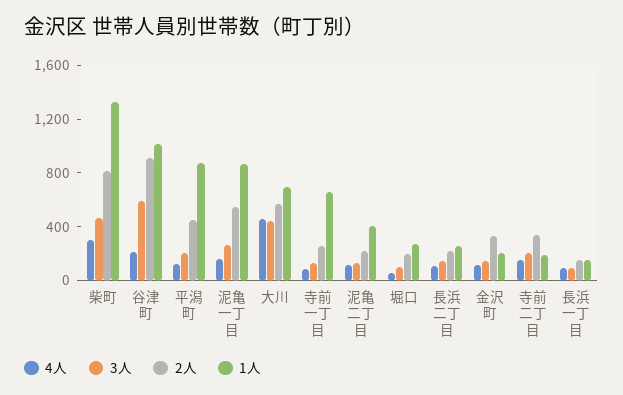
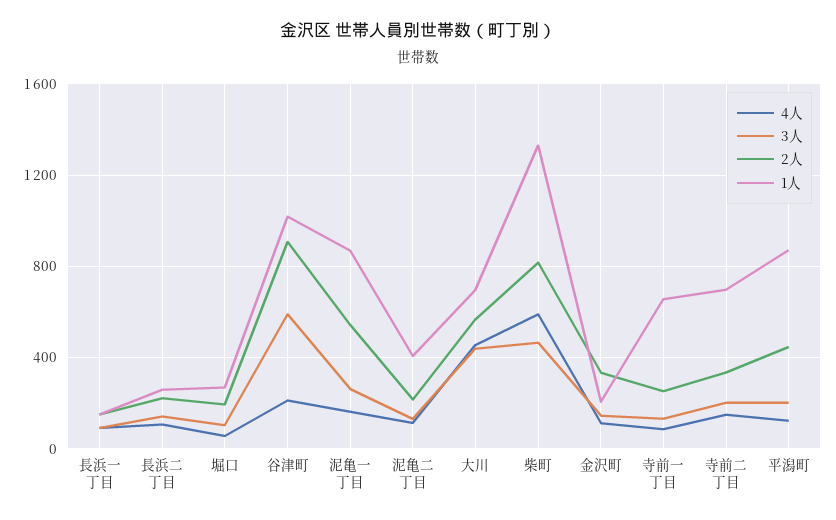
4人, 柴町: 300 -> 600
1人, 寺前二丁目: 200 -> 700

